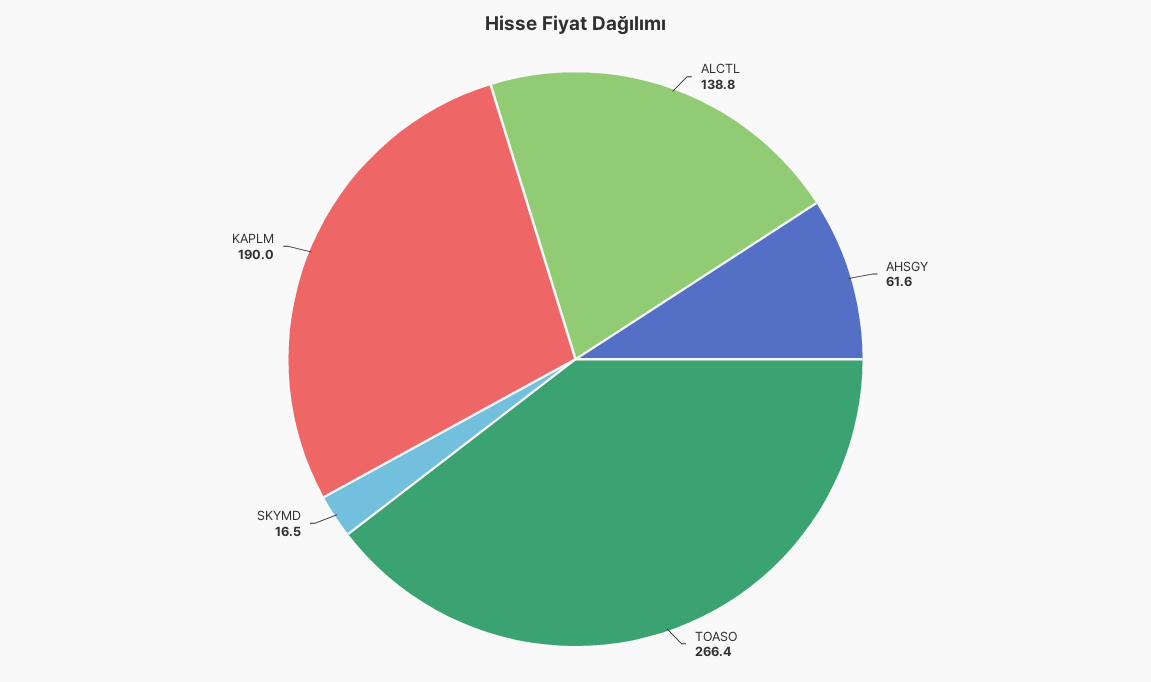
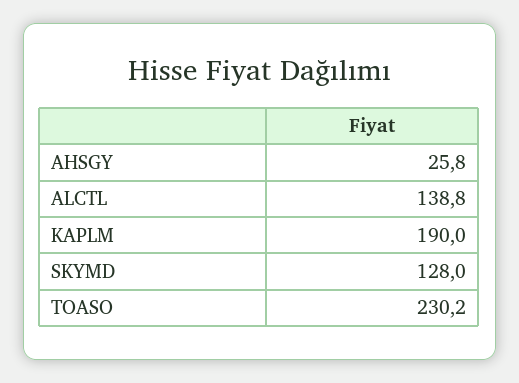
AHSGY: 61.6 -> 25.8
TOASO: 266.4 -> 230.2
SKYMD: 16.5 -> 128

